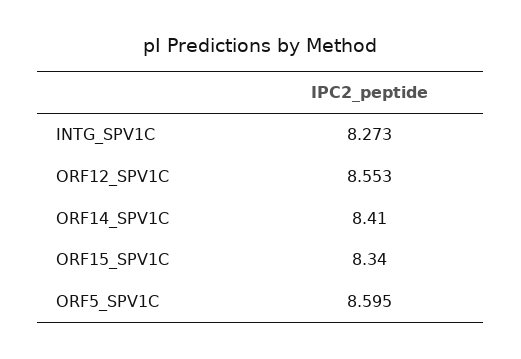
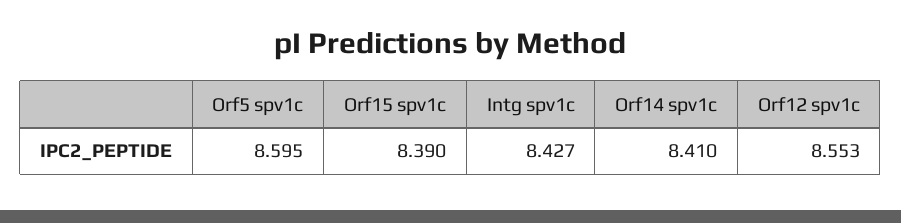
INTG_SPV1C: 8.273 -> 8.427
ORF15_SPV1C: 8.34 -> 8.39

